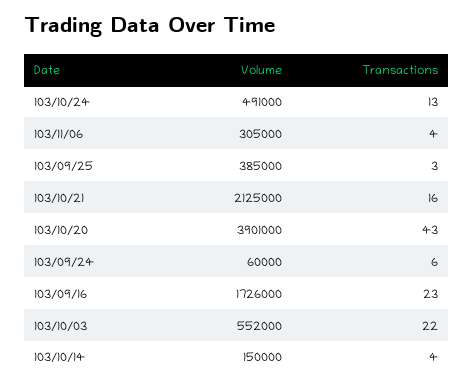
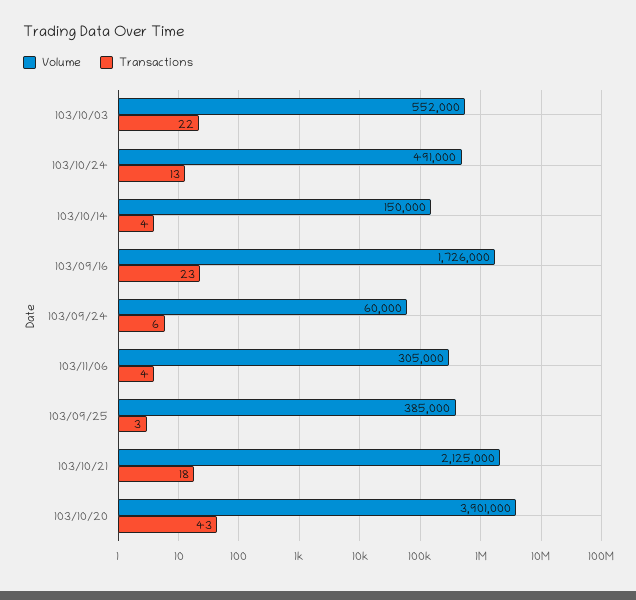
Transactions, 103/10/21: 16 -> 18

